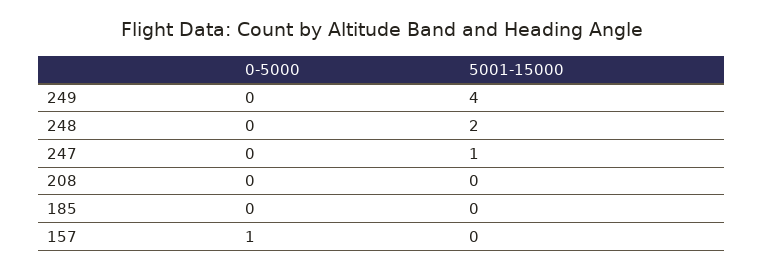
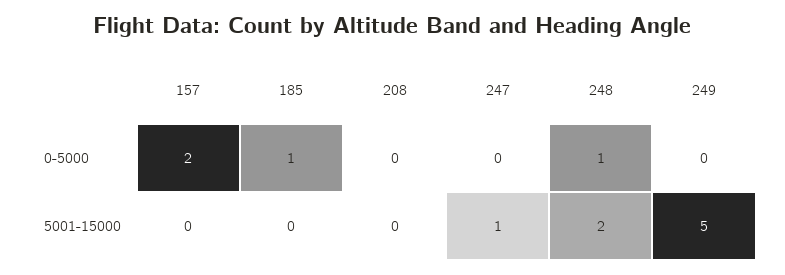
5001-15000, 249: 4 -> 5
0-5000, 248: 0 -> 1
0-5000, 185: 0 -> 1
0-5000, 157: 1 -> 2

